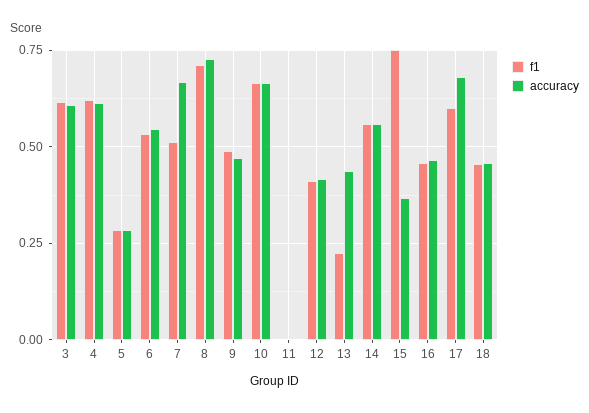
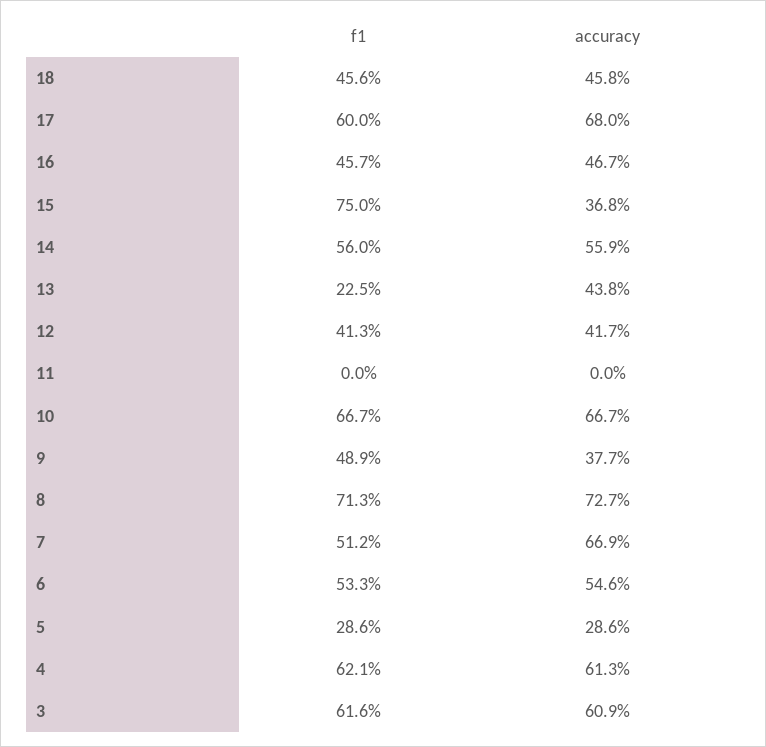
accuracy, 9: 0.475 -> 0.377

